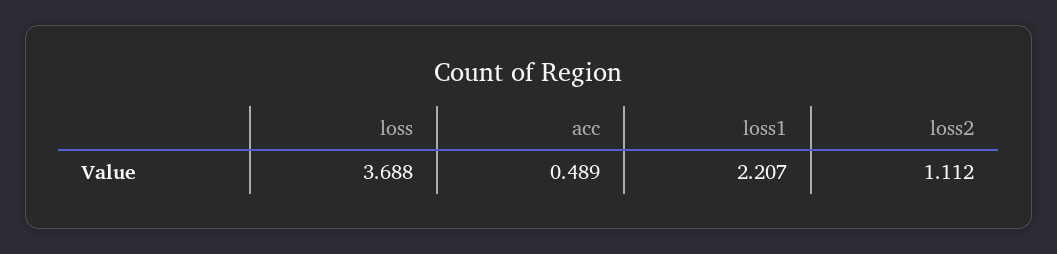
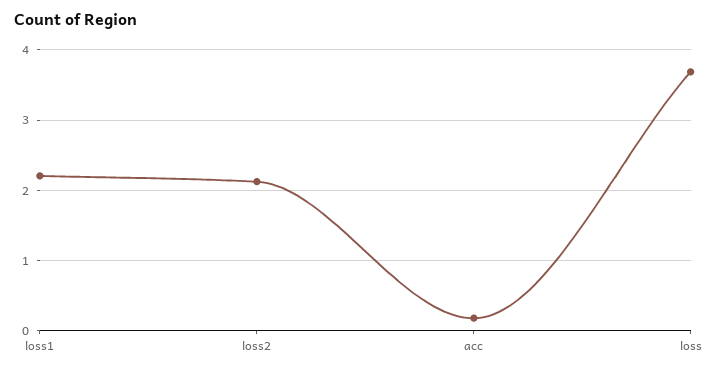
acc: 0.489 -> 0.2
loss2: 1.112 -> 2.1

